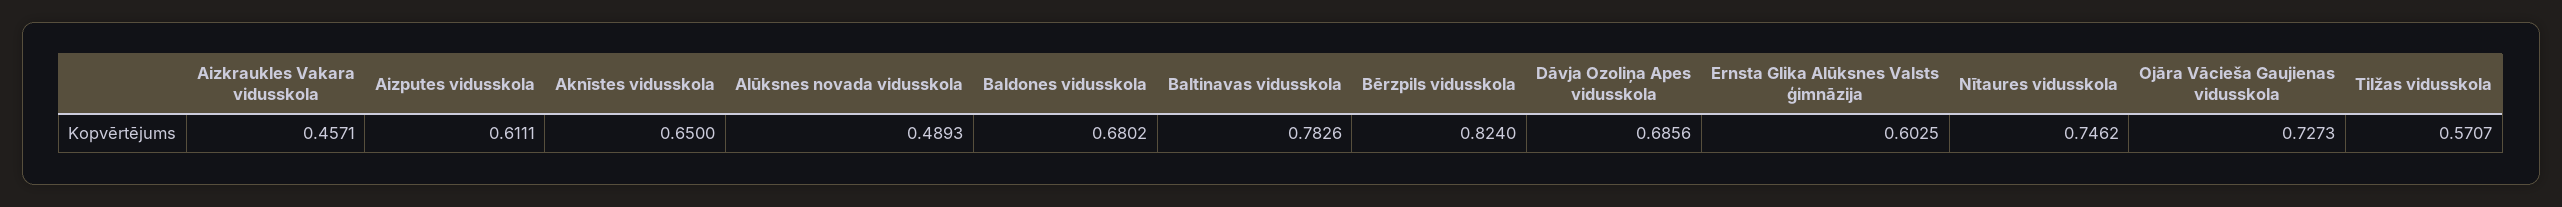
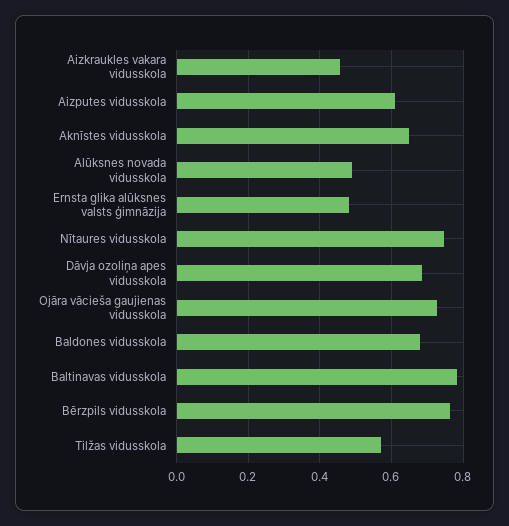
Bērzpils vidusskola: 0.824 -> 0.76
Ernsta Glika Alūksnes Valsts ģimnāzija: 0.6025 -> 0.48

